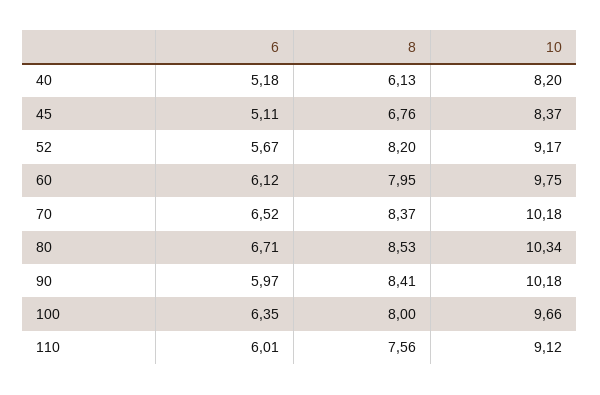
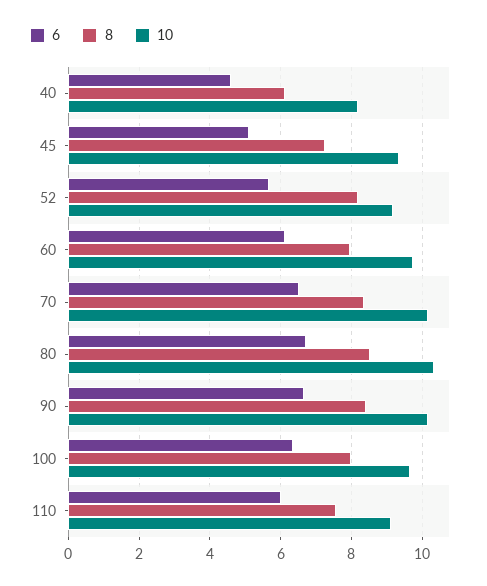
6, 40: 5.18 -> 4.6
8, 45: 6.76 -> 7.2
10, 45: 8.37 -> 9.4
6, 90: 5.97 -> 6.6

